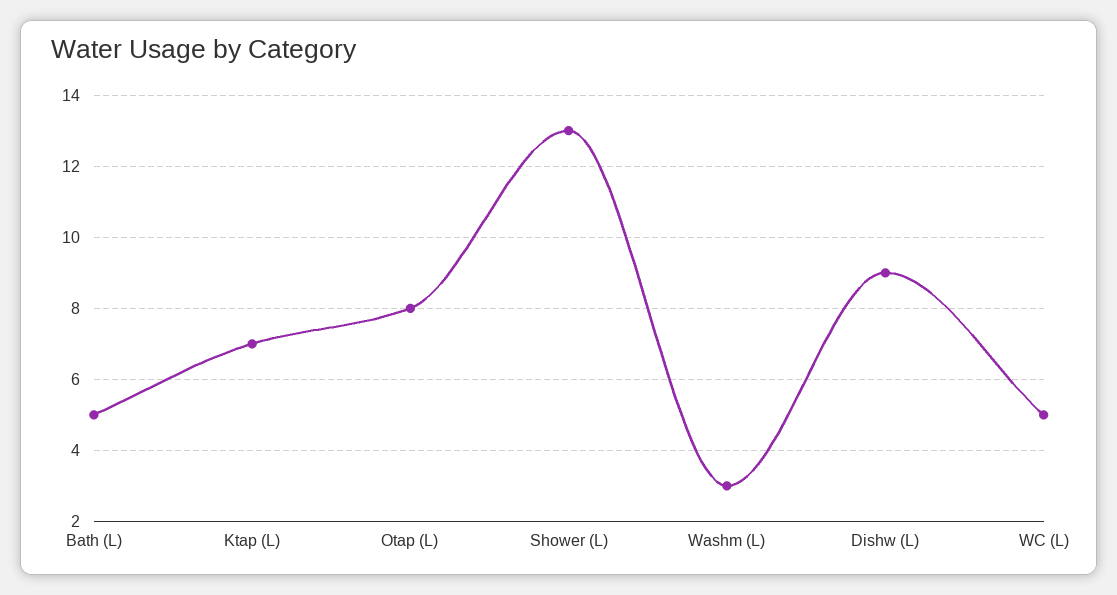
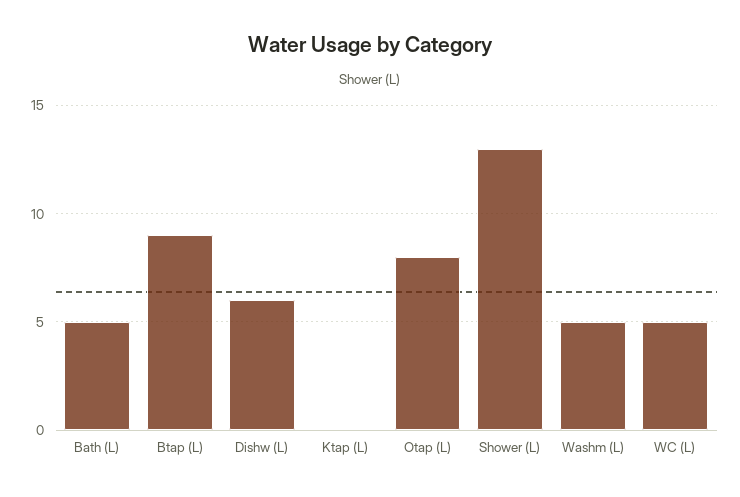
Ktap (L): 7 -> 0
Washm (L): 3 -> 5
Dishw (L): 9 -> 6
Btap (L): none -> 9

